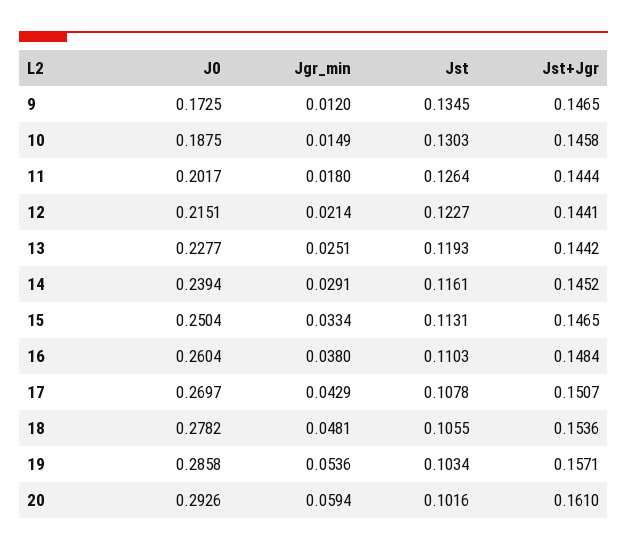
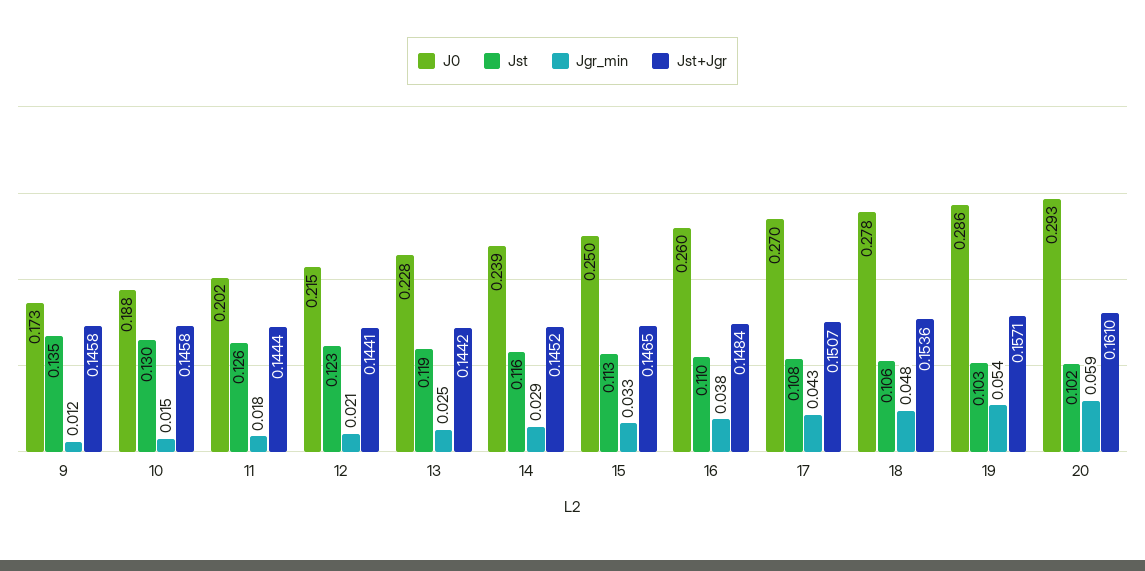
Jst+Jgr, 9: 0.1465 -> 0.1458

